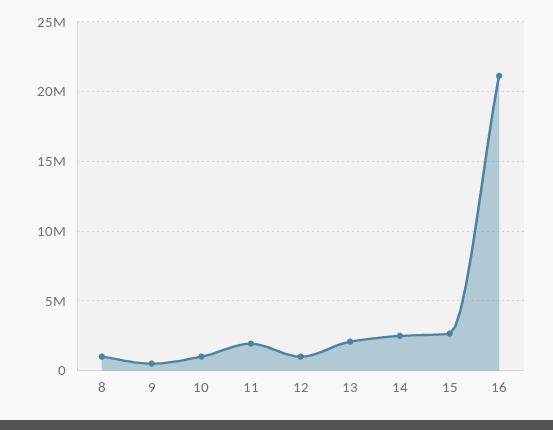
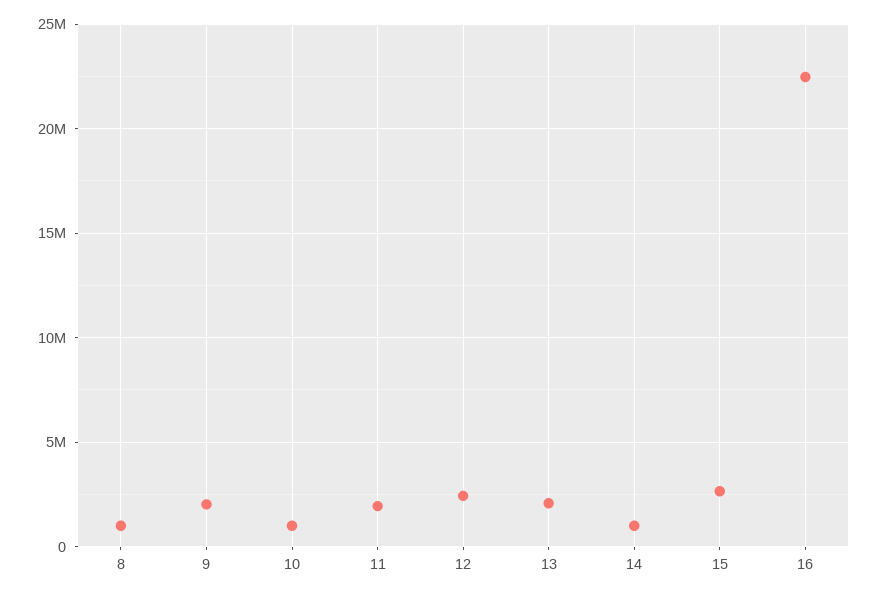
9: 500000 -> 2000000
12: 1000000 -> 2500000
14: 2500000 -> 1000000
16: 21000000 -> 22500000

